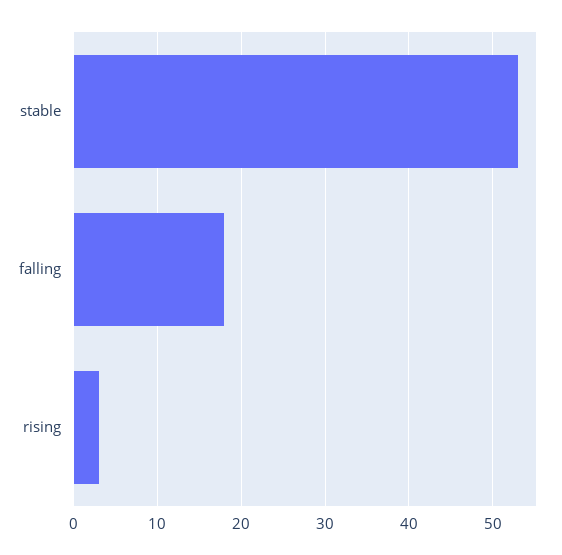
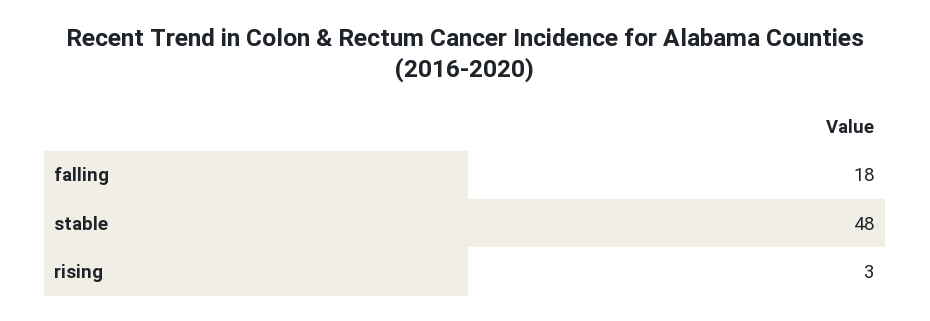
stable: 53 -> 48

